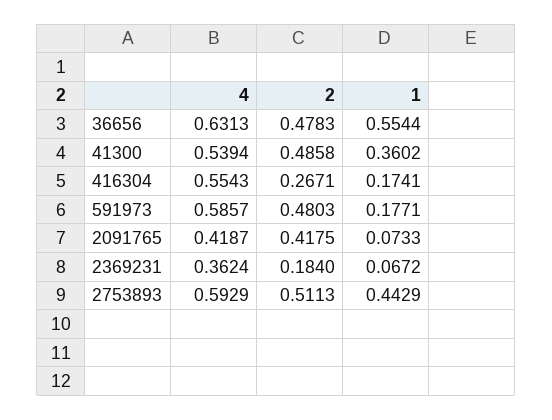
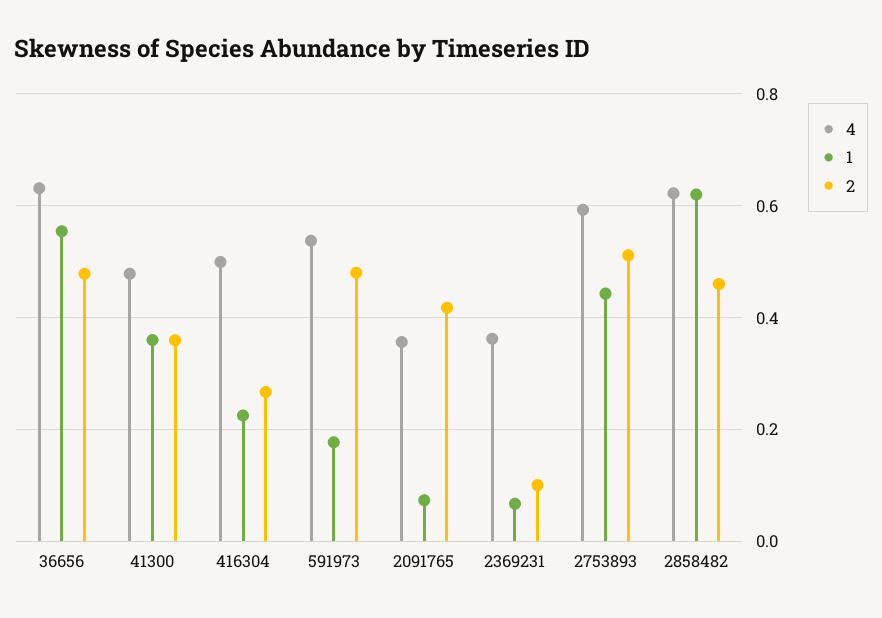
4, 41300: 0.5394 -> 0.48
2, 41300: 0.4858 -> 0.36
4, 416304: 0.5543 -> 0.5
1, 416304: 0.1741 -> 0.22
4, 591973: 0.5857 -> 0.54
4, 2091765: 0.4187 -> 0.36
2, 2369231: 0.184 -> 0.1
4, 2858482: none -> 0.62
1, 2858482: none -> 0.62
2, 2858482: none -> 0.46

